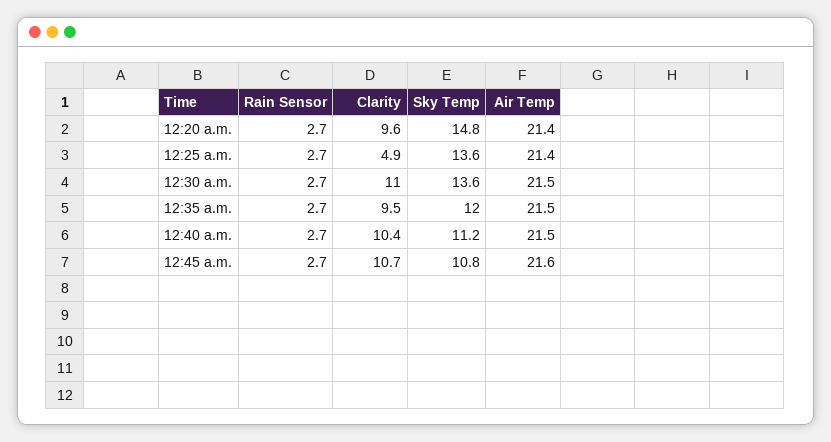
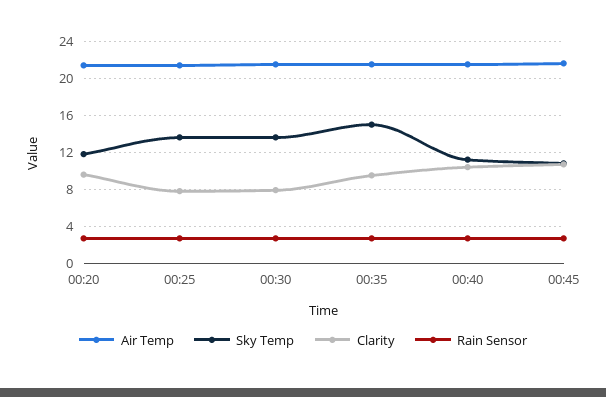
Sky Temp, 12:20 a.m.: 14.8 -> 12
Clarity, 12:25 a.m.: 4.9 -> 8
Clarity, 12:30 a.m.: 11 -> 8
Sky Temp, 12:35 a.m.: 12 -> 15

